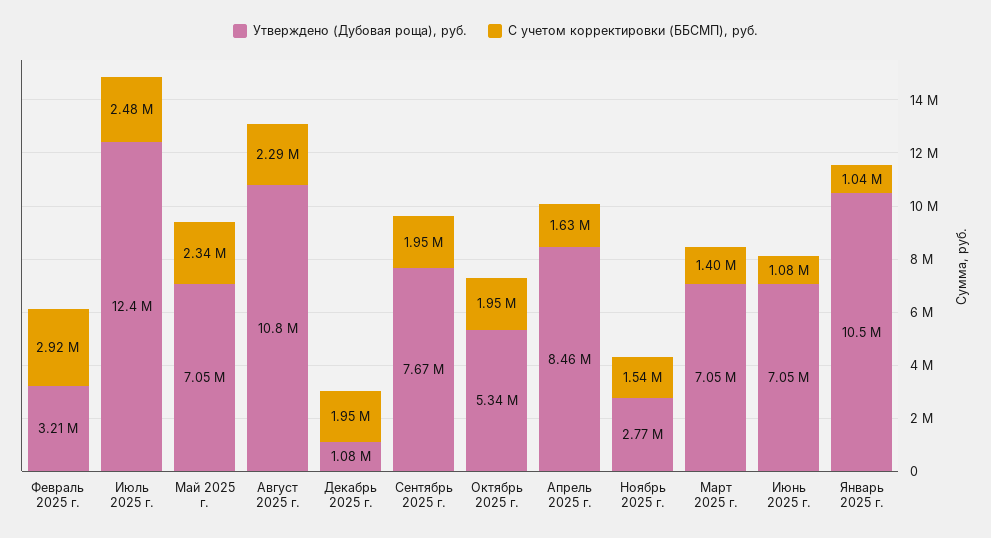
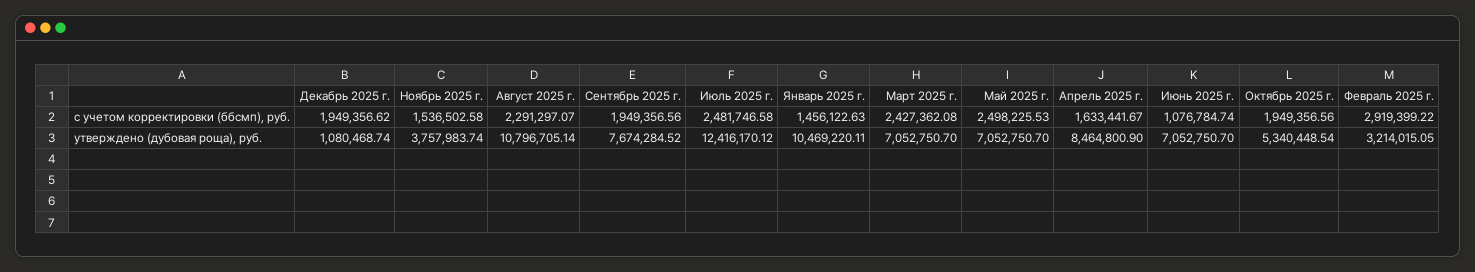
С учетом корректировки (ББСМП), руб., Май 2025 г.: 2340000 -> 2498225.53
Утверждено (Дубовая роща), руб., Ноябрь 2025 г.: 2770000 -> 3757983.74
С учетом корректировки (ББСМП), руб., Март 2025 г.: 1400000 -> 2427362.08
С учетом корректировки (ББСМП), руб., Январь 2025 г.: 1040000 -> 1456122.63

